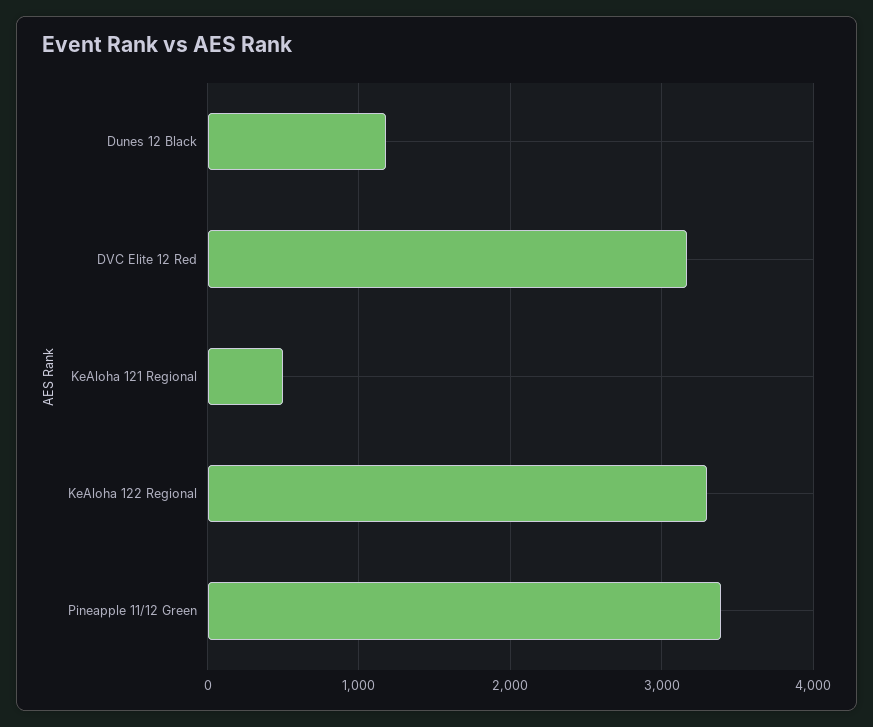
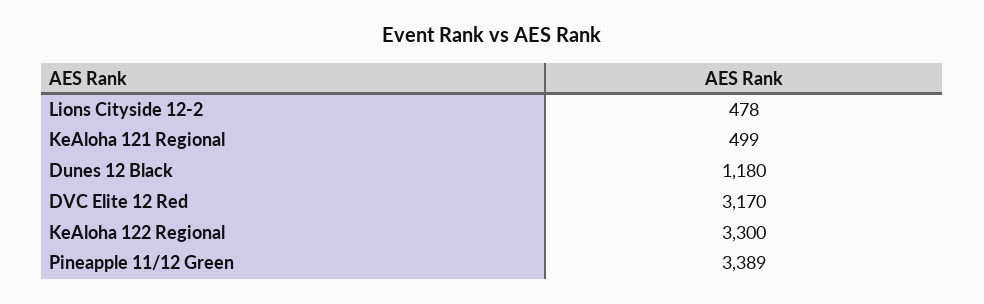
Lions Cityside 12-2: none -> 478

